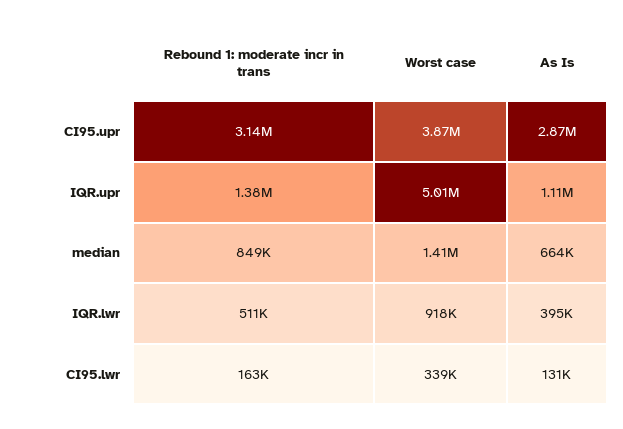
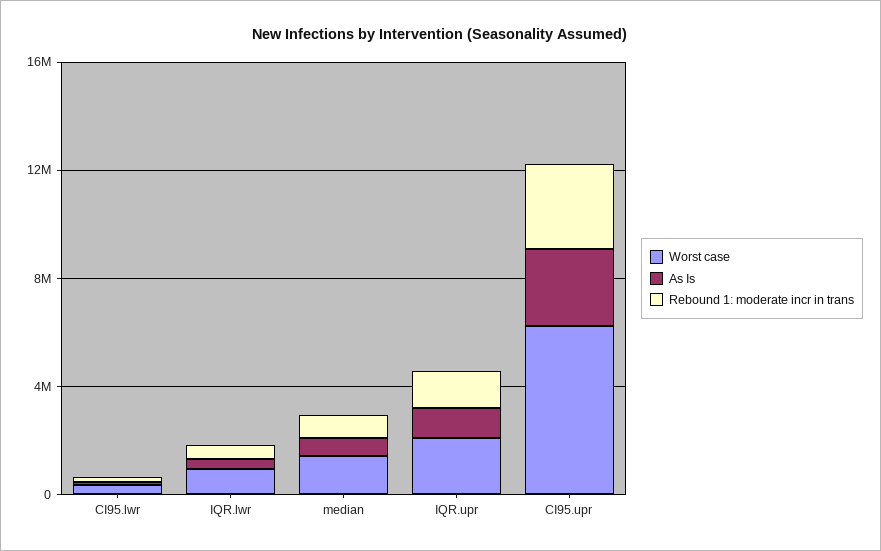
Worst case, CI95.upr: 3870000 -> 6000000
Worst case, IQR.upr: 5010000 -> 2000000

